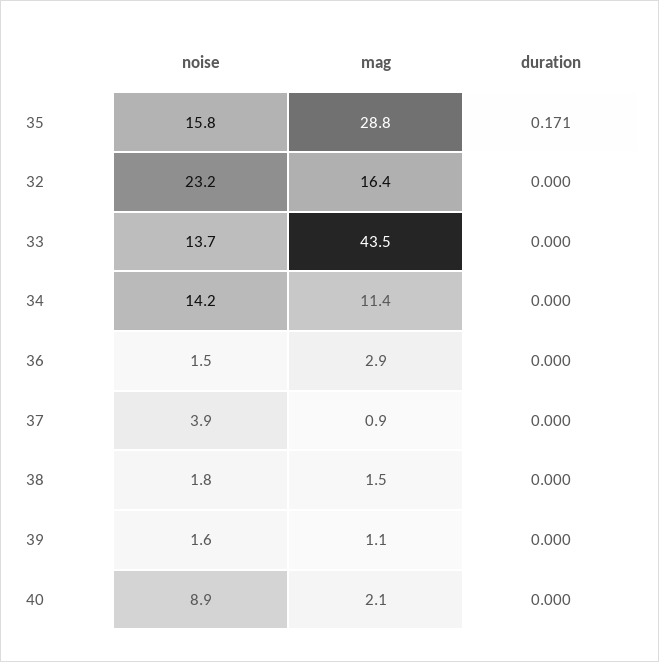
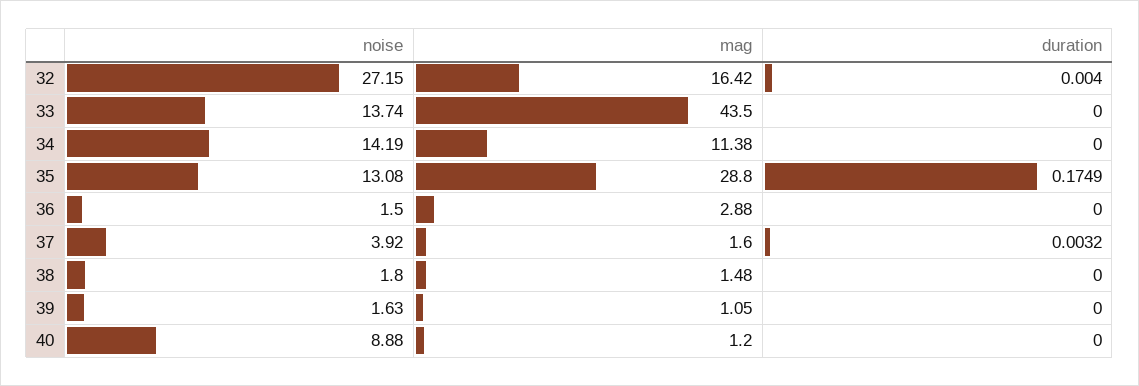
noise, 35: 15.8 -> 13.08
duration, 35: 0.171 -> 0.1749
noise, 32: 23.2 -> 27.15
duration, 32: 0 -> 0.004
mag, 37: 0.9 -> 1.6
duration, 37: 0 -> 0.0032
mag, 40: 2.1 -> 1.2

